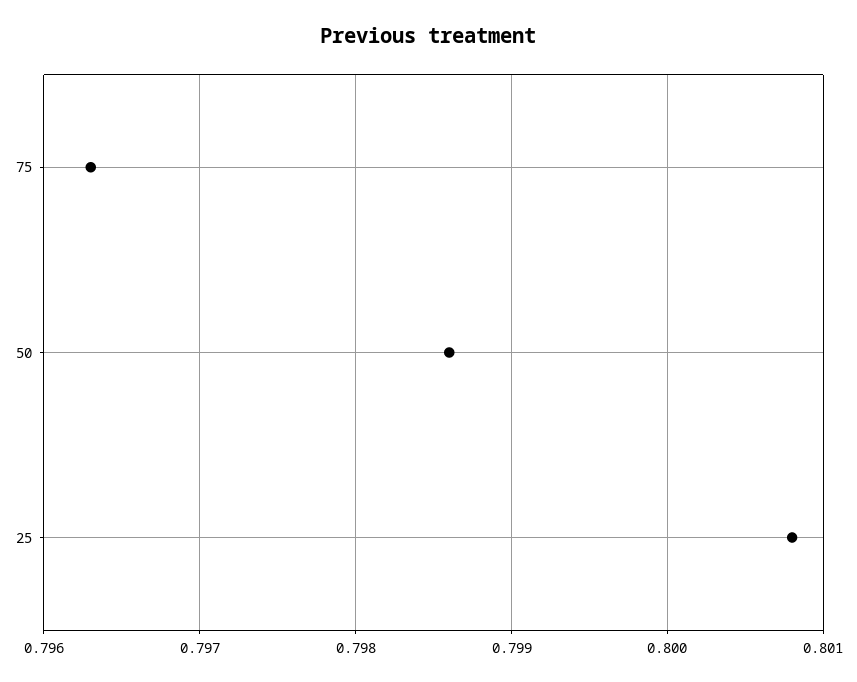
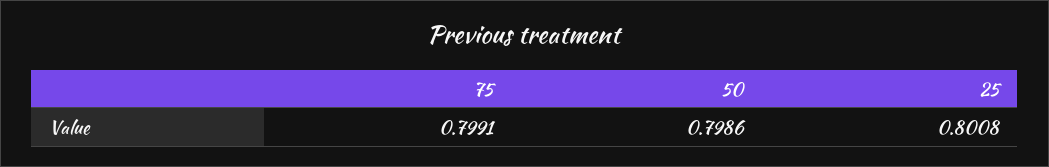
75: 0.7963 -> 0.7991

